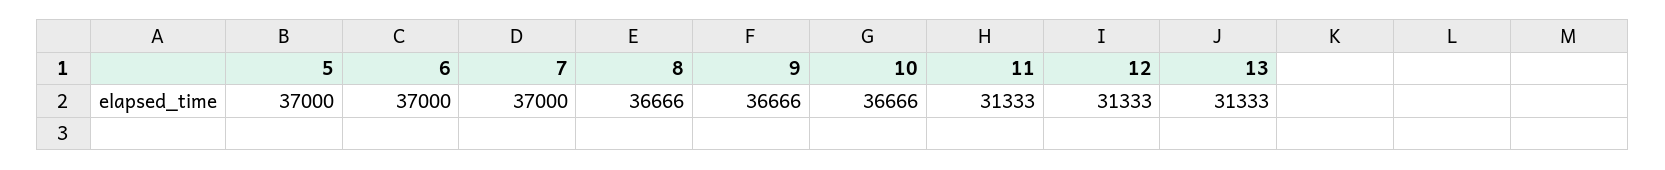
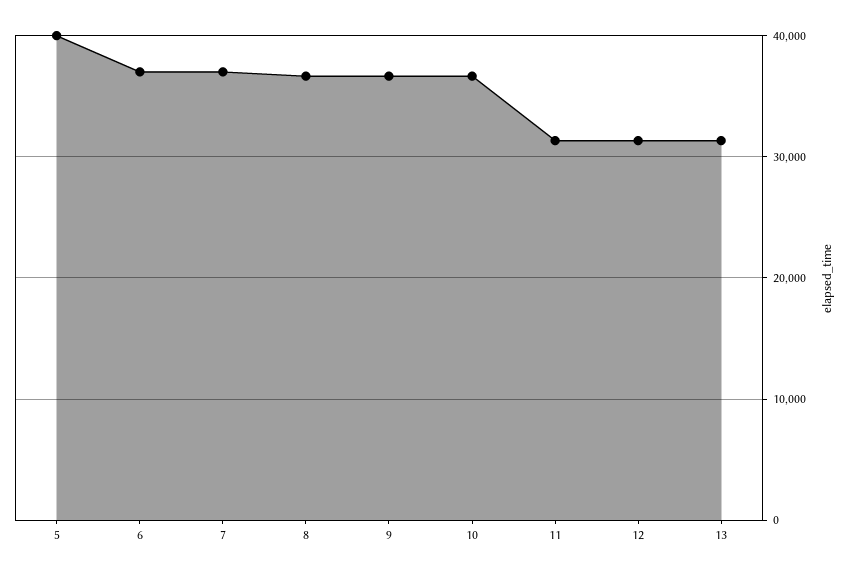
5: 37000 -> 40000

